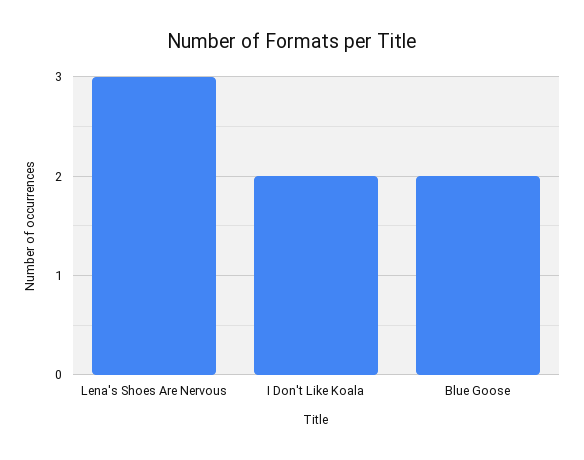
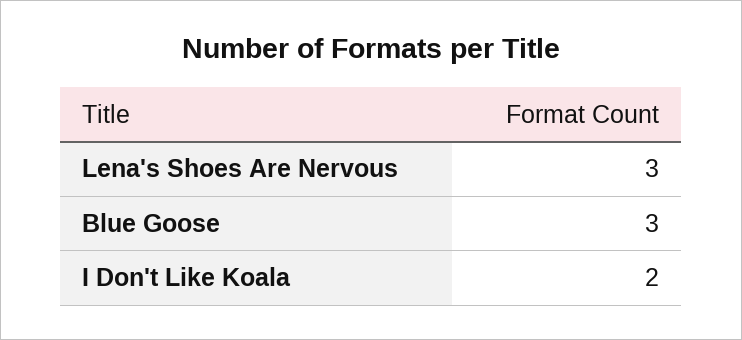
Blue Goose: 2 -> 3

